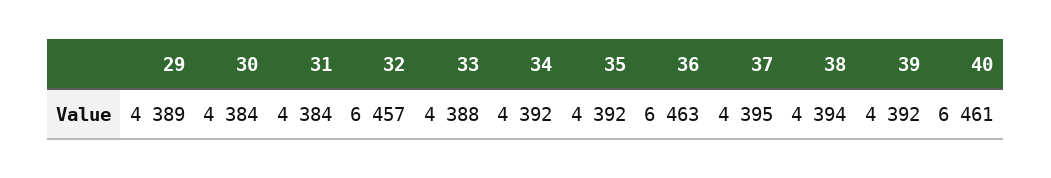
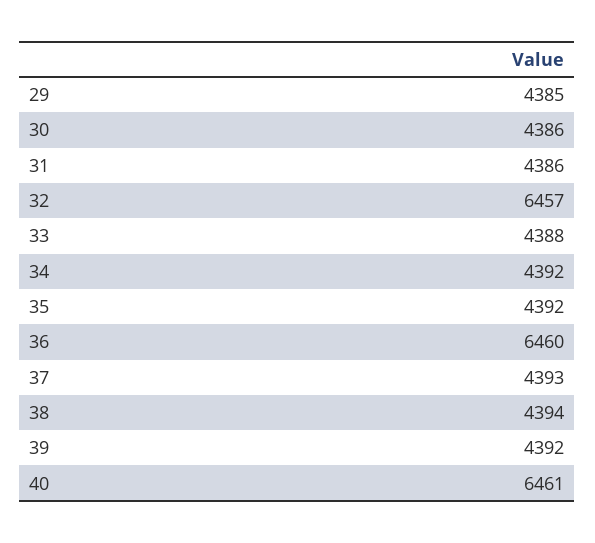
29: 4389 -> 4385
30: 4384 -> 4386
31: 4384 -> 4386
36: 6463 -> 6460
37: 4395 -> 4393

